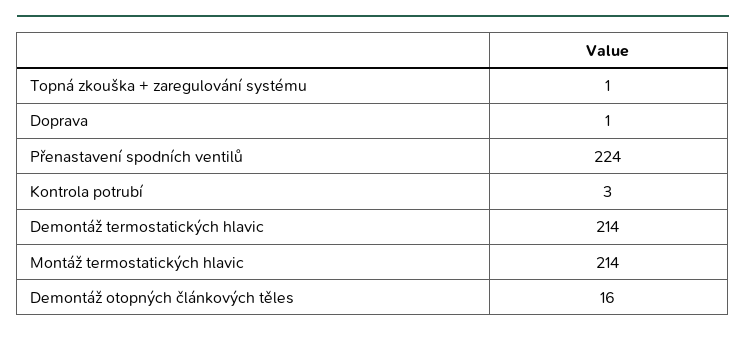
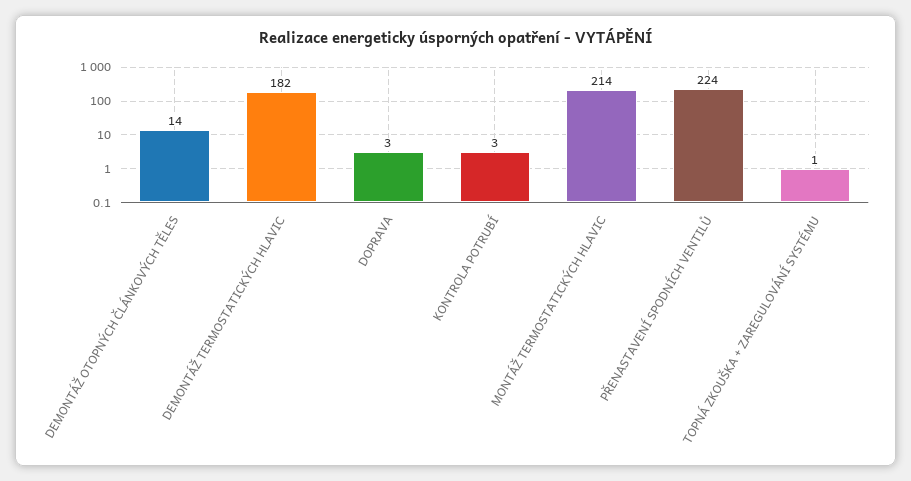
Doprava: 1 -> 3
Demontáž termostatických hlavic: 214 -> 182
Demontáž otopných článkových těles: 16 -> 14

